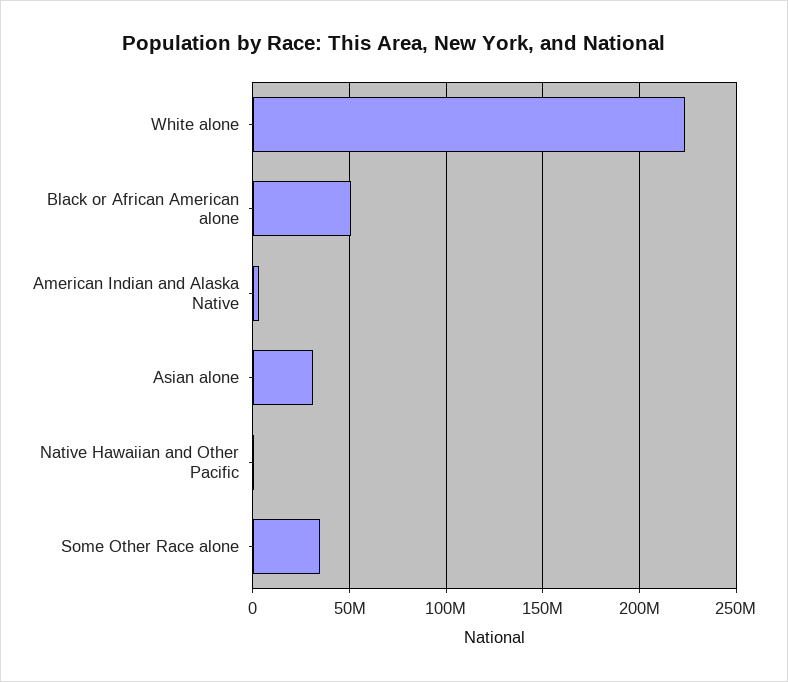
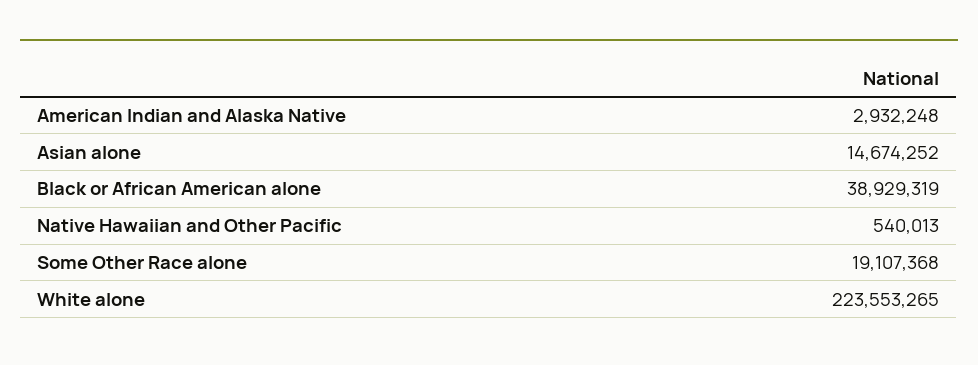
Black or African American alone: 50000000 -> 38929319
Asian alone: 30000000 -> 14674252
Some Other Race alone: 35000000 -> 19107368

